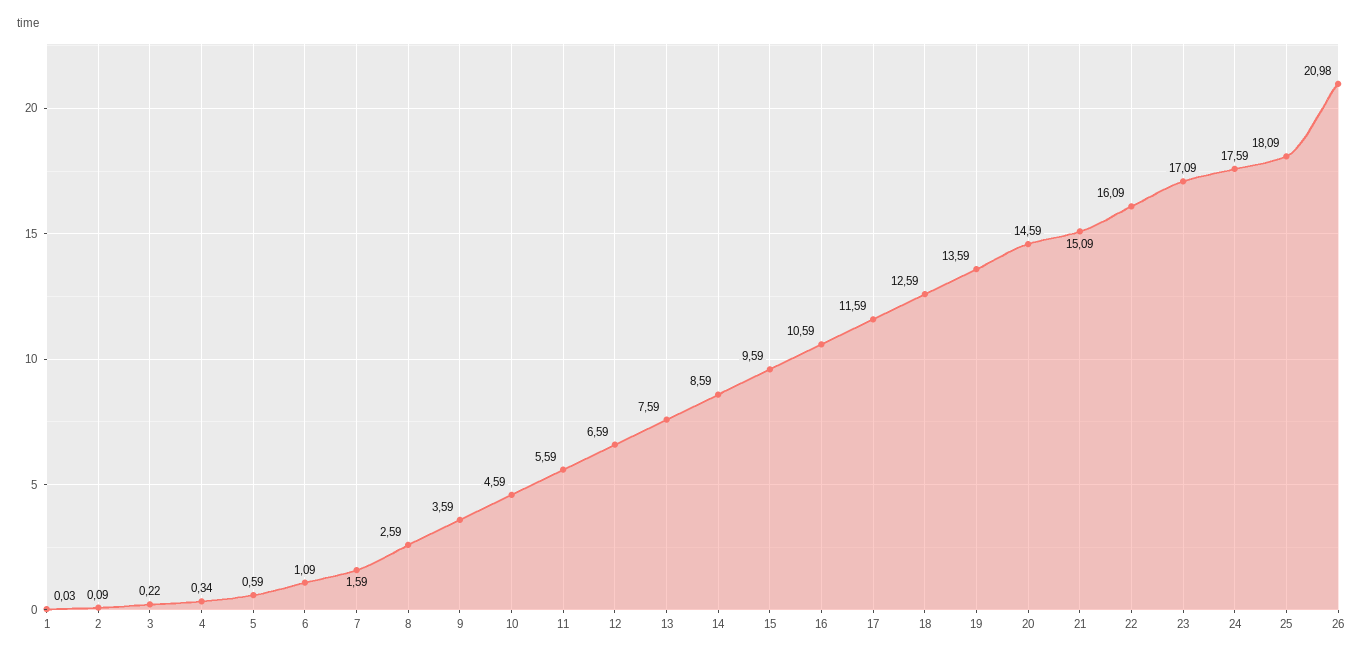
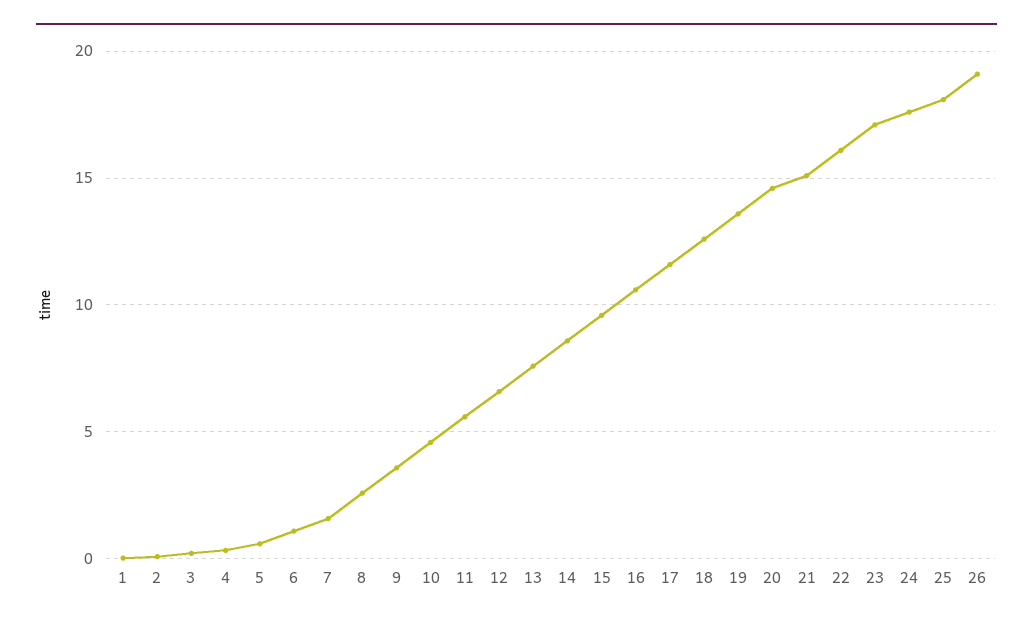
26: 20.98 -> 19

